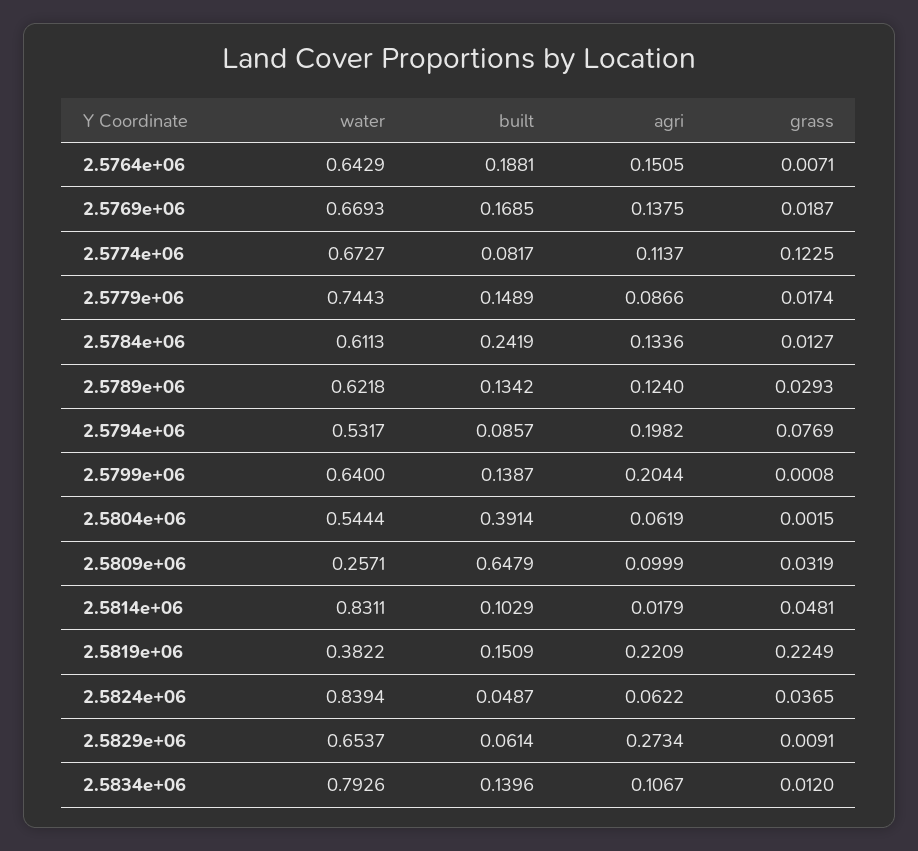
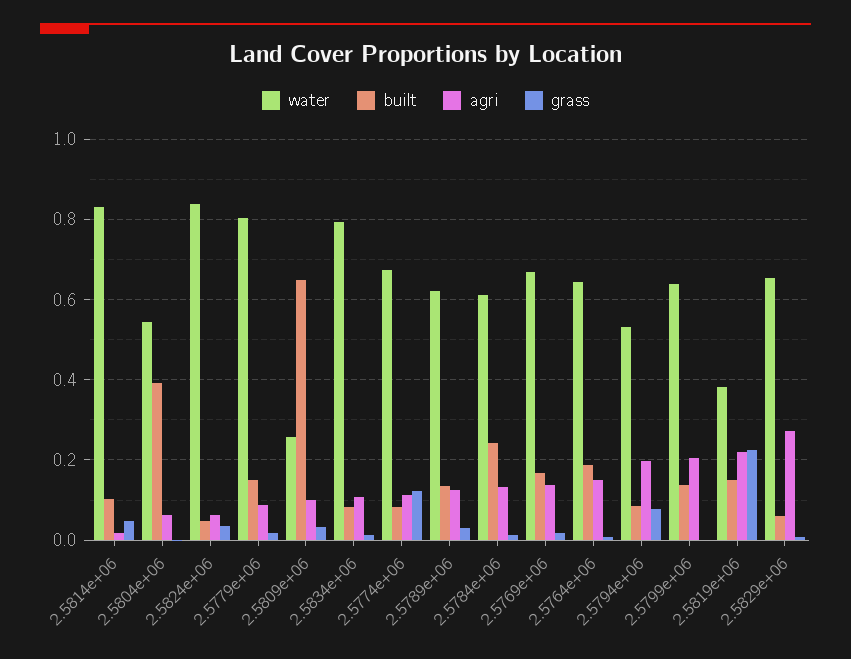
water, 2.5779e+06: 0.7443 -> 0.8
built, 2.5834e+06: 0.1396 -> 0.08

